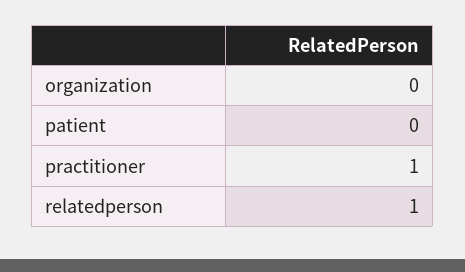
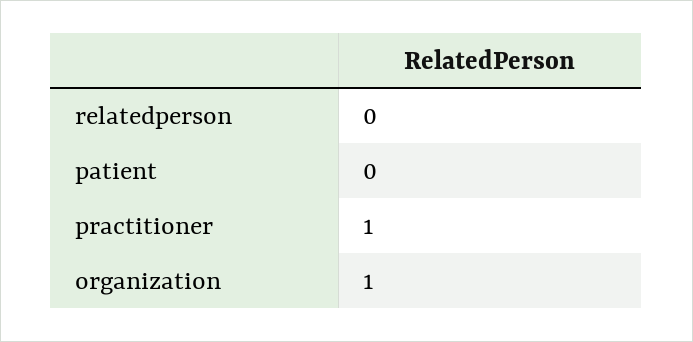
organization: 0 -> 1
relatedperson: 1 -> 0

